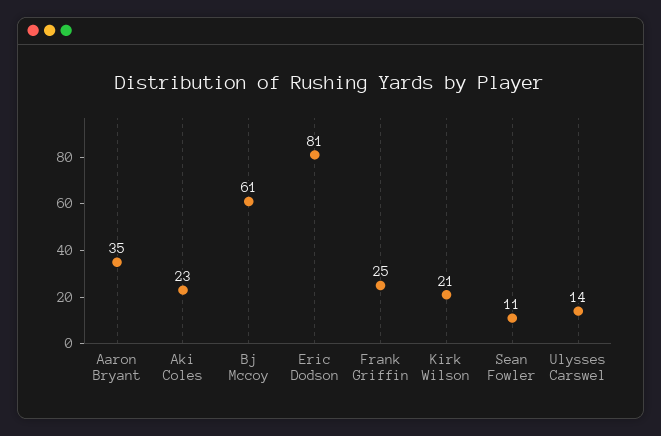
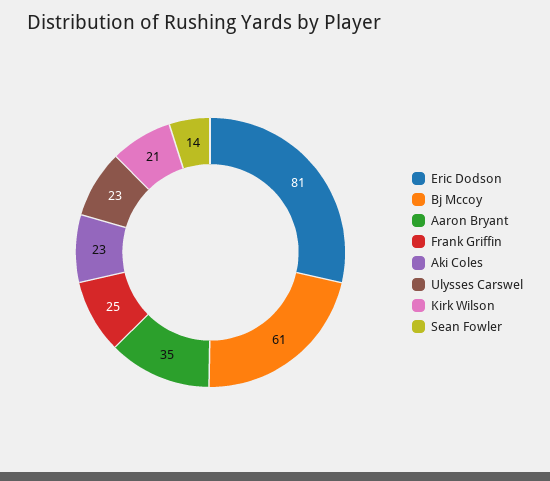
Sean Fowler: 11 -> 14
Ulysses Carswel: 14 -> 23

